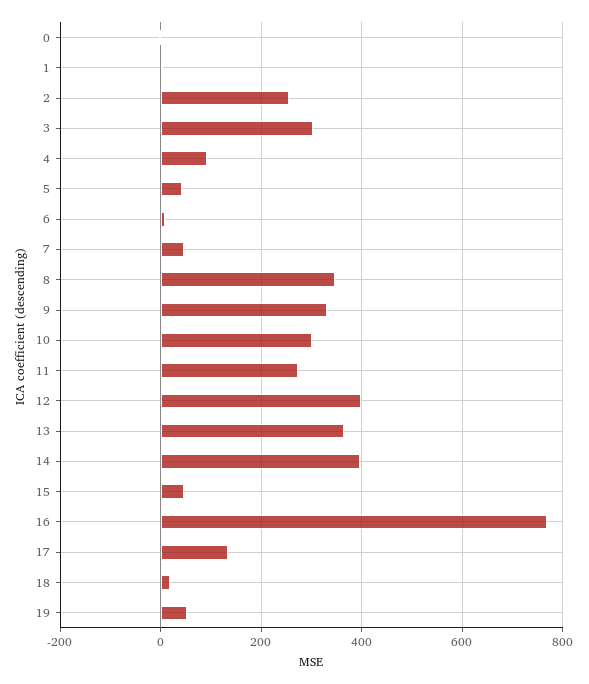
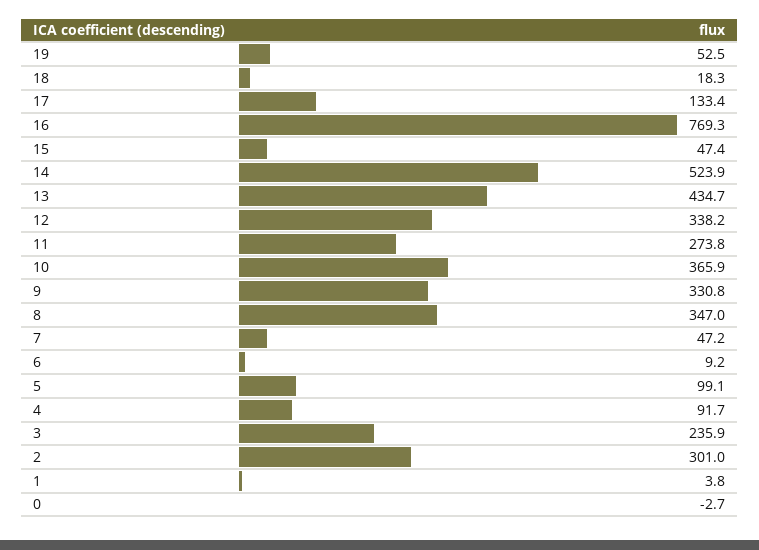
2: 260 -> 301
3: 300 -> 235.9
5: 40 -> 99.1
10: 300 -> 365.9
12: 400 -> 338.2
13: 360 -> 434.7
14: 400 -> 523.9

